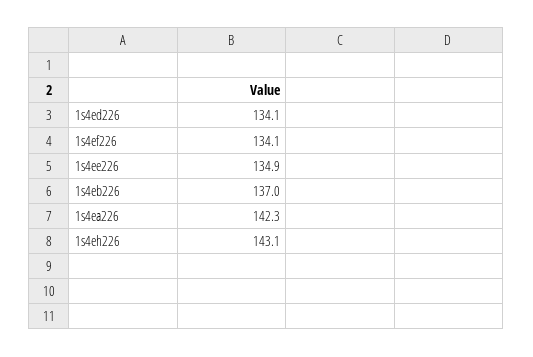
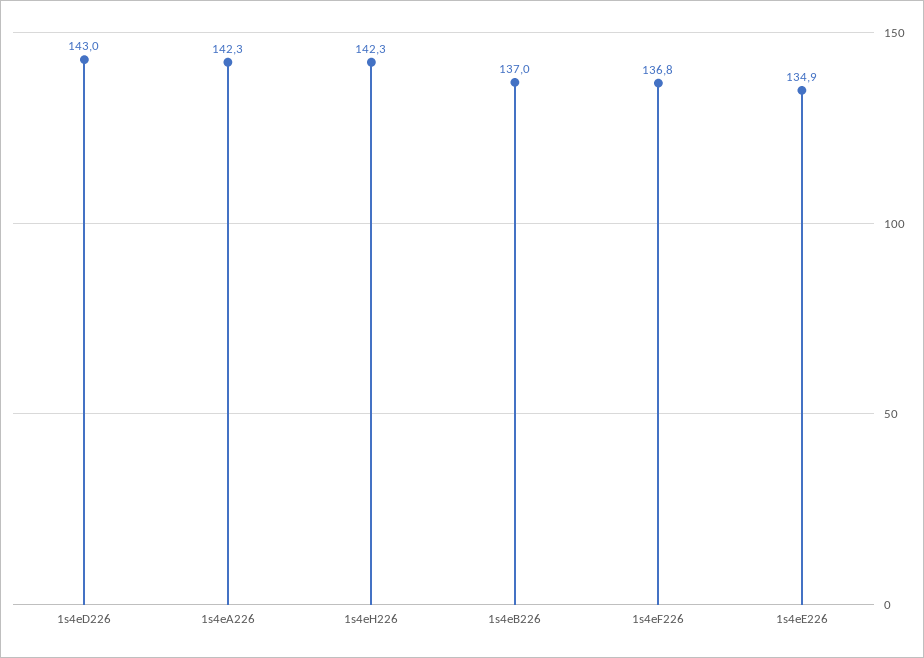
1s4ed226: 134.1 -> 143
1s4ef226: 134.1 -> 136.8
1s4eh226: 143.1 -> 142.3

